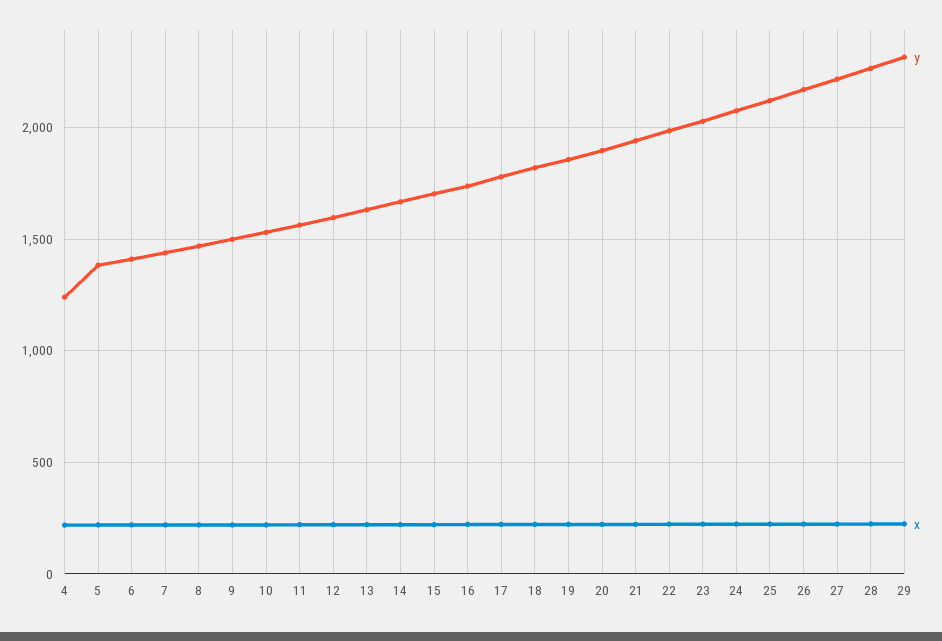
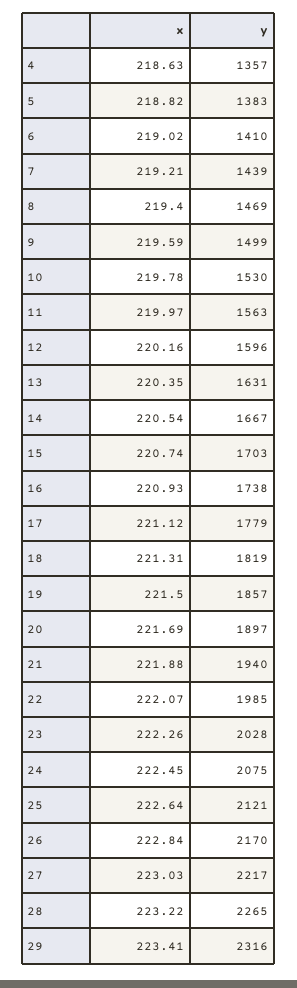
y, 4: 1250 -> 1357

